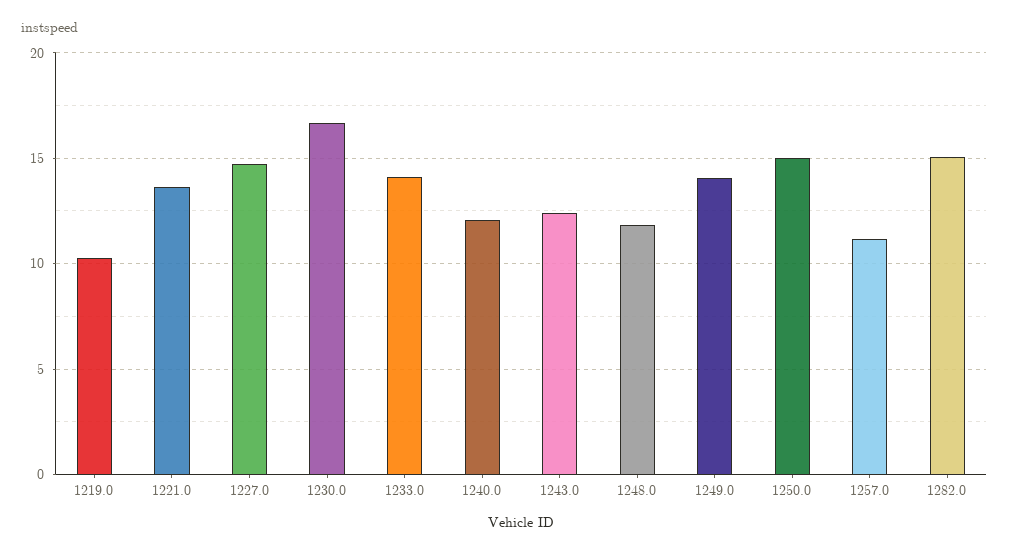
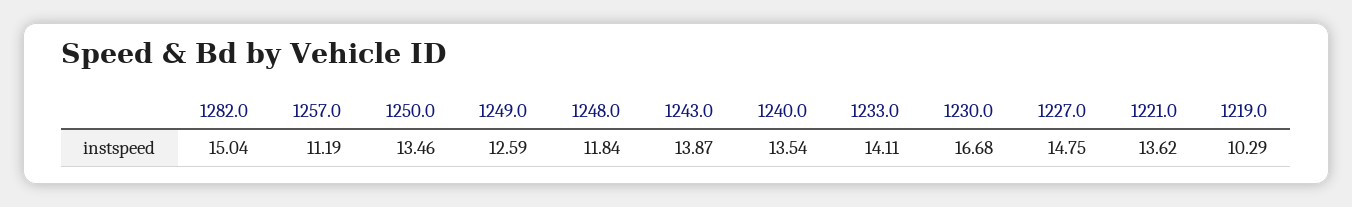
1240.0: 12 -> 13.54
1243.0: 12.5 -> 13.87
1249.0: 14 -> 12.59
1250.0: 15 -> 13.46

